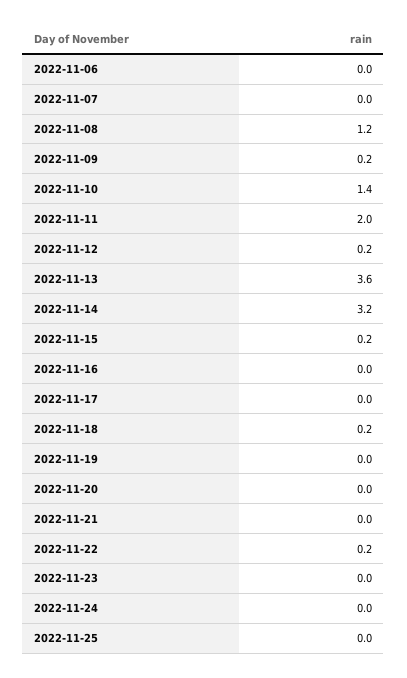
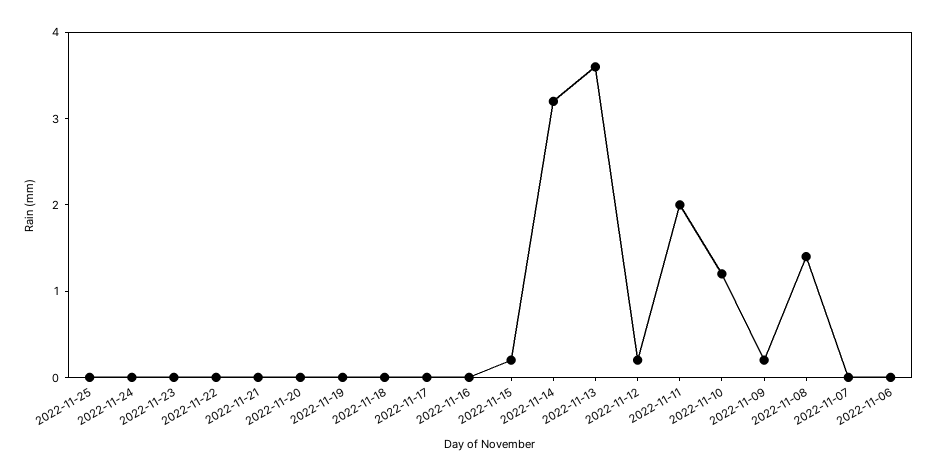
2022-11-08: 1.2 -> 1.4
2022-11-10: 1.4 -> 1.2
2022-11-18: 0.2 -> 0
2022-11-22: 0.2 -> 0

